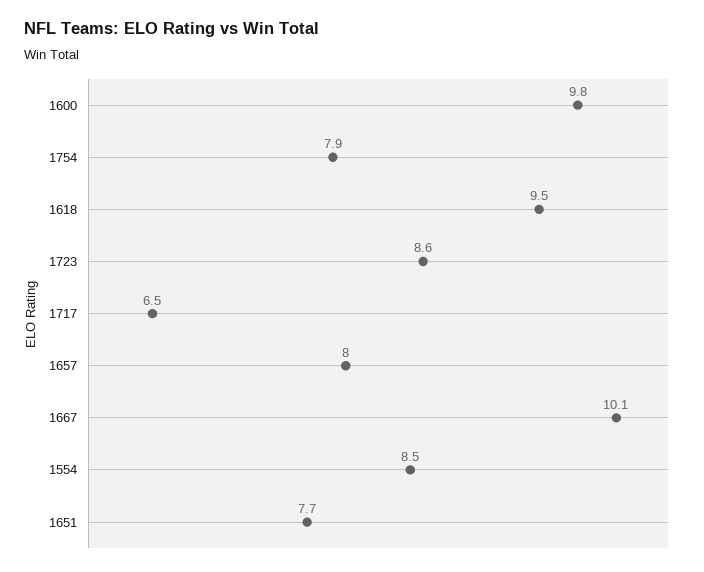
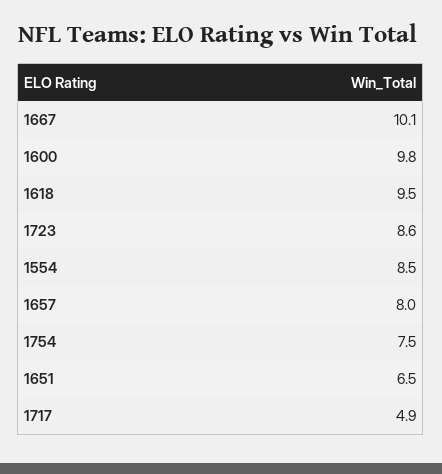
1754: 7.9 -> 7.5
1717: 6.5 -> 4.9
1651: 7.7 -> 6.5

